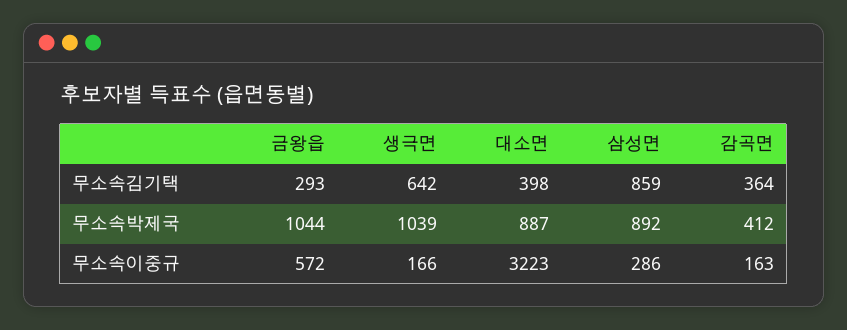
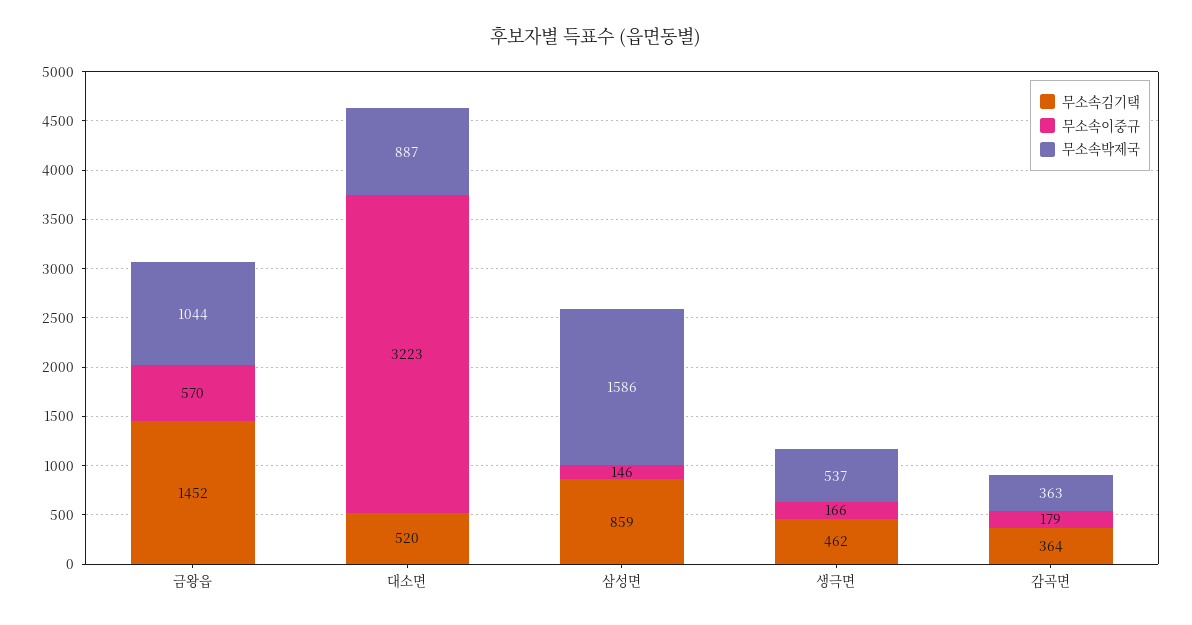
무소속김기택, 금왕읍: 293 -> 1452
무소속김기택, 생극면: 642 -> 462
무소속김기택, 대소면: 398 -> 520
무소속박제국, 생극면: 1039 -> 537
무소속박제국, 삼성면: 892 -> 1586
무소속박제국, 감곡면: 412 -> 363
무소속이중규, 금왕읍: 572 -> 570
무소속이중규, 삼성면: 286 -> 146
무소속이중규, 감곡면: 163 -> 179

